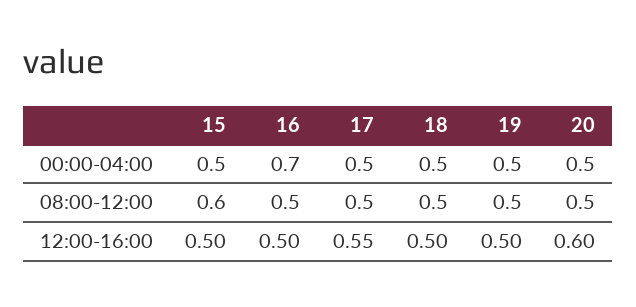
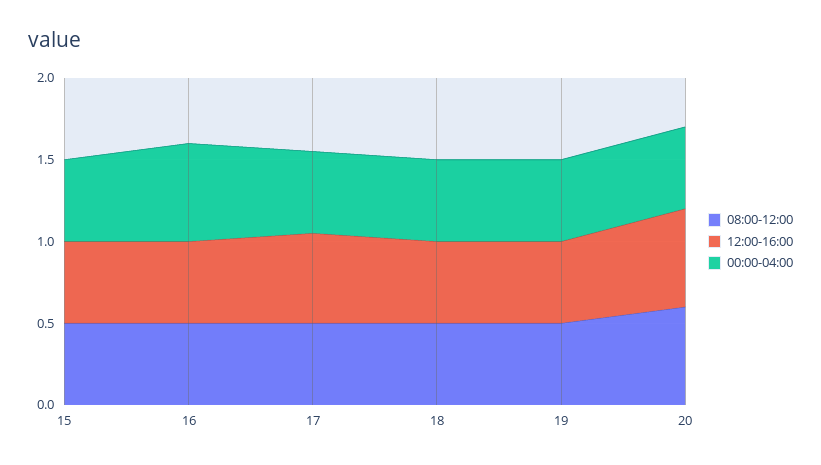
00:00-04:00, 16: 0.7 -> 0.6
08:00-12:00, 15: 0.6 -> 0.5
08:00-12:00, 20: 0.5 -> 0.6

